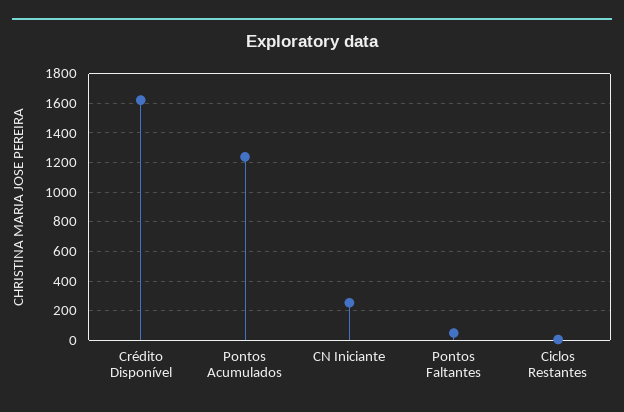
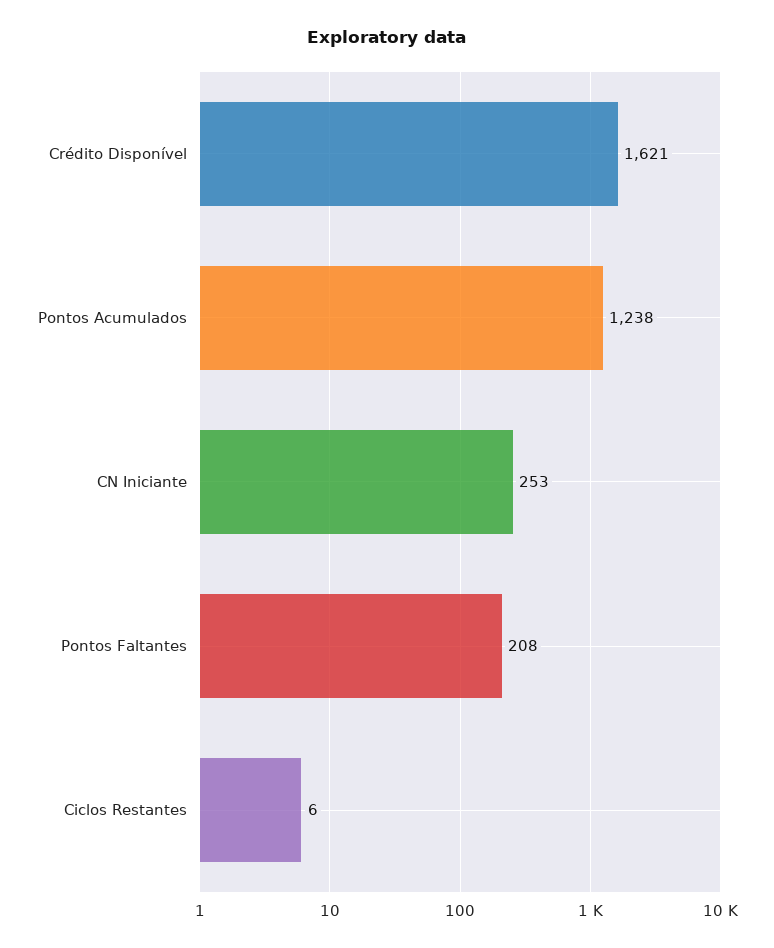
Pontos Faltantes: 50 -> 208

